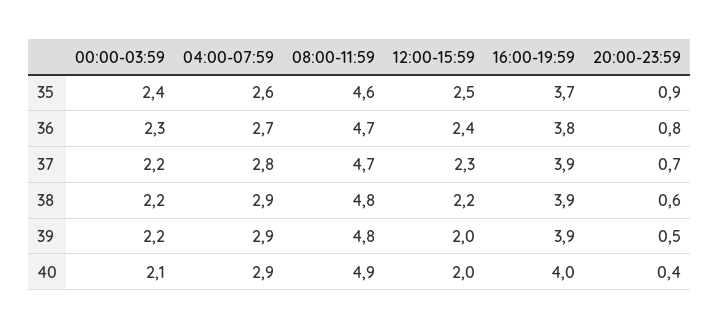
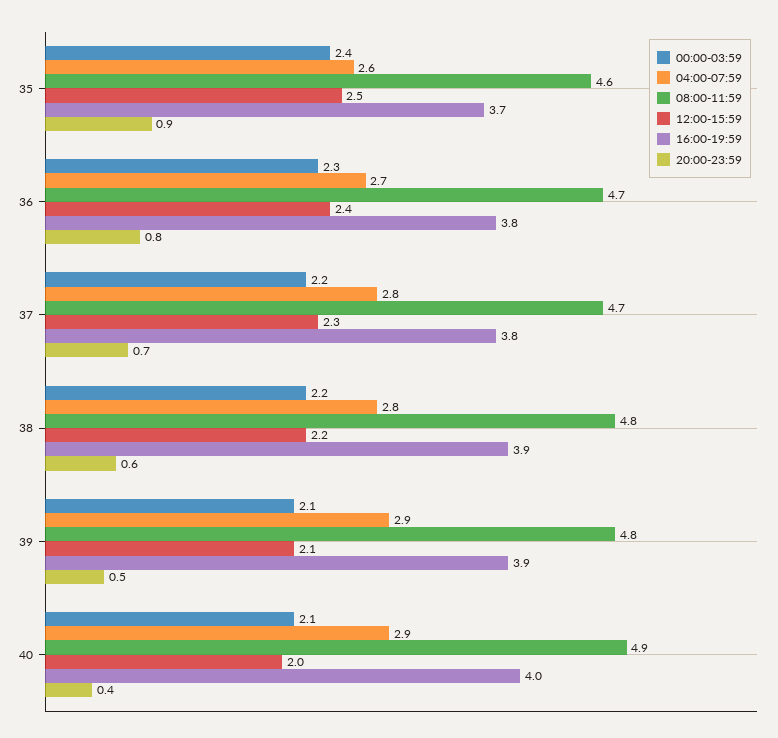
16:00-19:59, 37: 3.9 -> 3.8
04:00-07:59, 38: 2.9 -> 2.8
00:00-03:59, 39: 2.2 -> 2.1
12:00-15:59, 39: 2 -> 2.1

